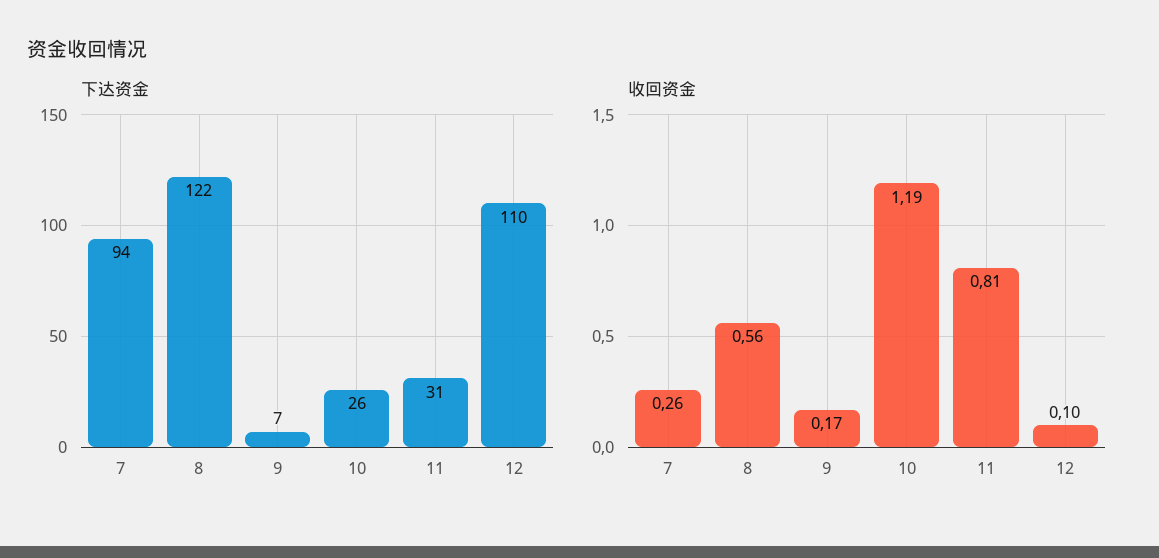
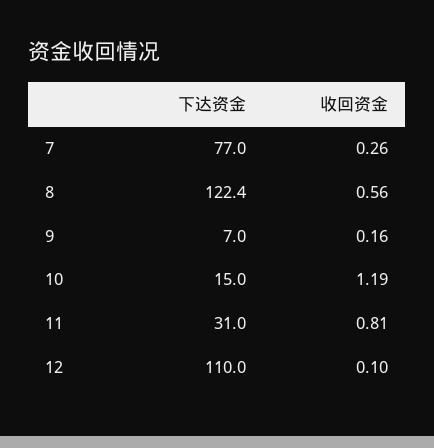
下达资金, 7: 94 -> 77
下达资金, 10: 26 -> 15
收回资金, 9: 0.17 -> 0.16

